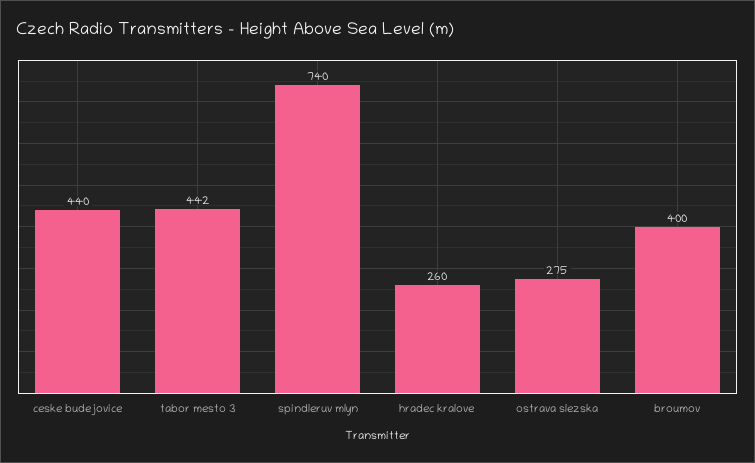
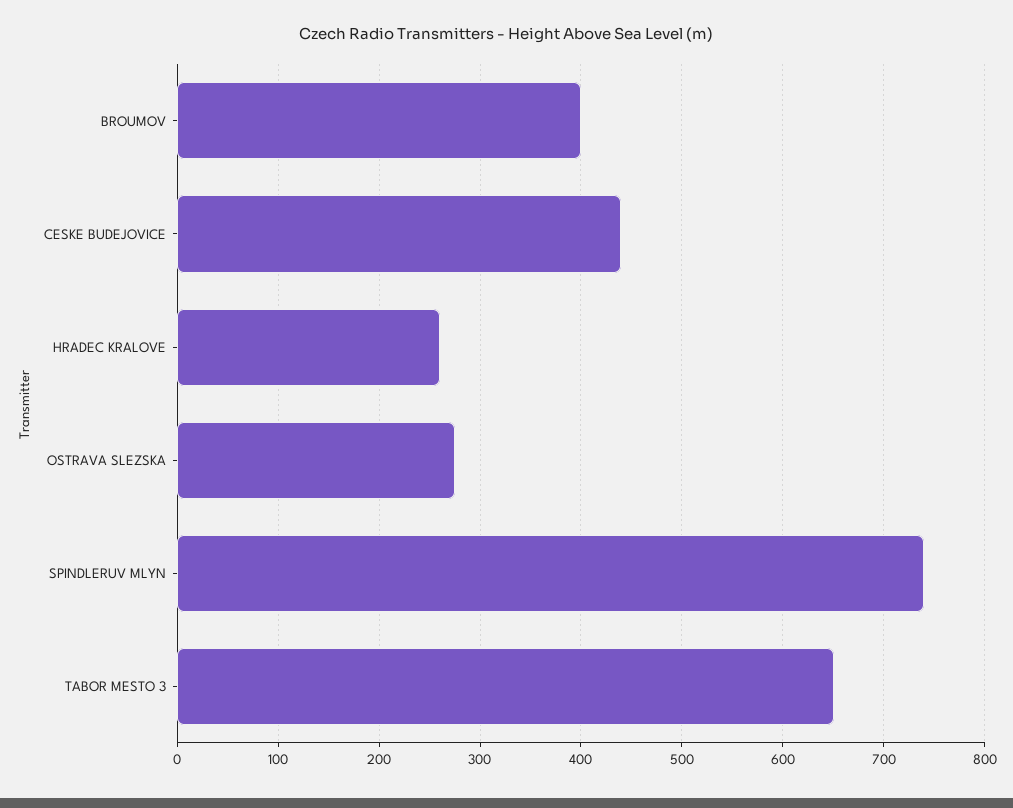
tabor mesto 3: 442 -> 650

